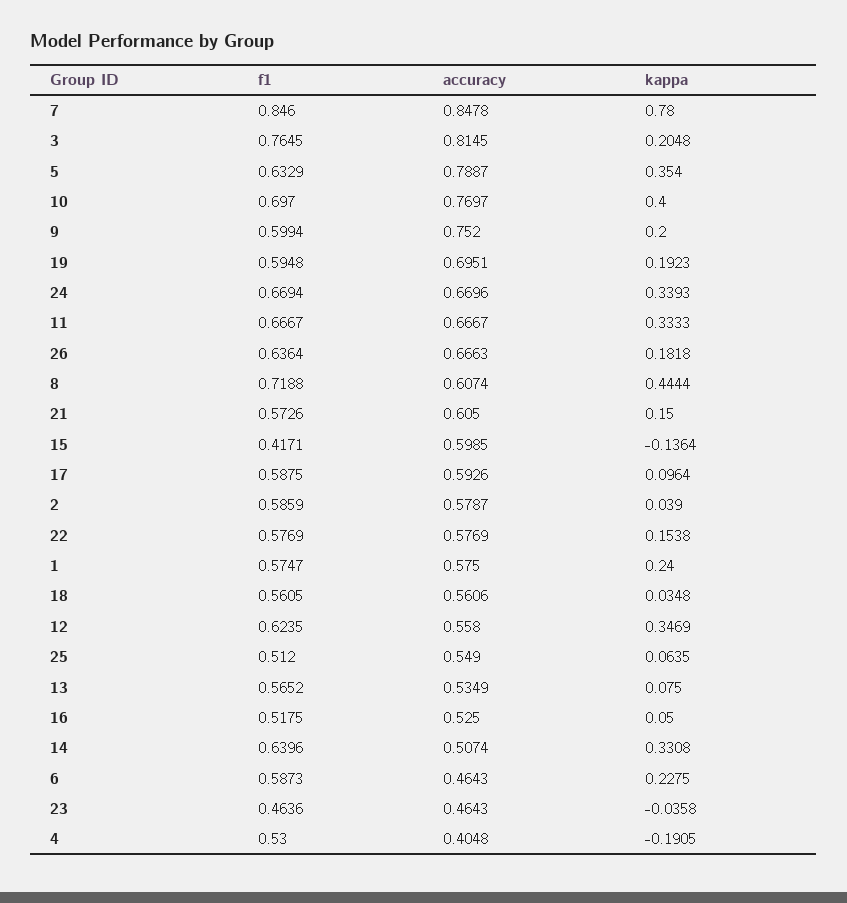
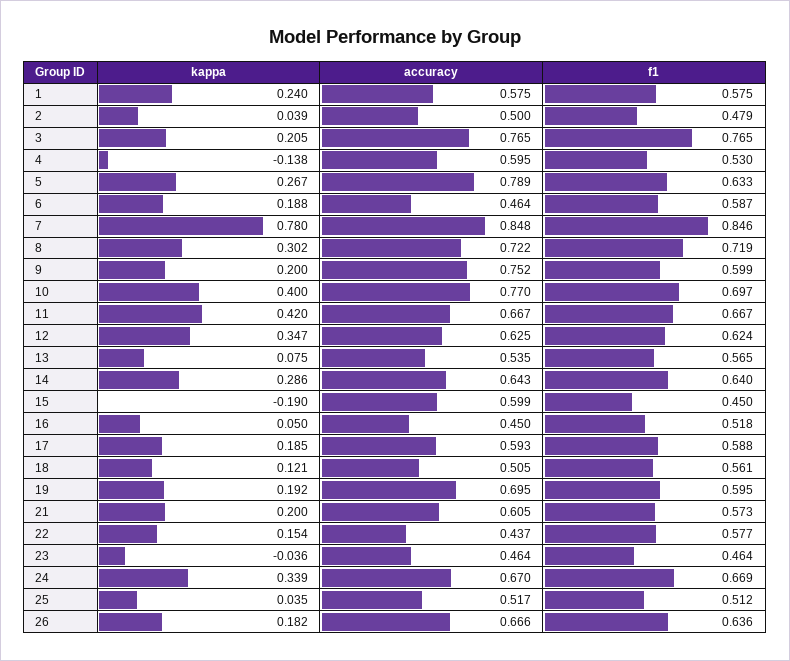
accuracy, 3: 0.8145 -> 0.765
kappa, 5: 0.354 -> 0.267
kappa, 11: 0.3333 -> 0.42
accuracy, 8: 0.6074 -> 0.722
kappa, 8: 0.4444 -> 0.302
kappa, 21: 0.15 -> 0.2
f1, 15: 0.4171 -> 0.45
kappa, 15: -0.1364 -> -0.19
kappa, 17: 0.0964 -> 0.185
f1, 2: 0.5859 -> 0.479
accuracy, 2: 0.5787 -> 0.5
accuracy, 22: 0.5769 -> 0.437
accuracy, 18: 0.5606 -> 0.505
kappa, 18: 0.0348 -> 0.121
accuracy, 12: 0.558 -> 0.625
accuracy, 25: 0.549 -> 0.517
kappa, 25: 0.0635 -> 0.035
accuracy, 16: 0.525 -> 0.45
accuracy, 14: 0.5074 -> 0.643
kappa, 14: 0.3308 -> 0.286
kappa, 6: 0.2275 -> 0.188
accuracy, 4: 0.4048 -> 0.595
kappa, 4: -0.1905 -> -0.138

